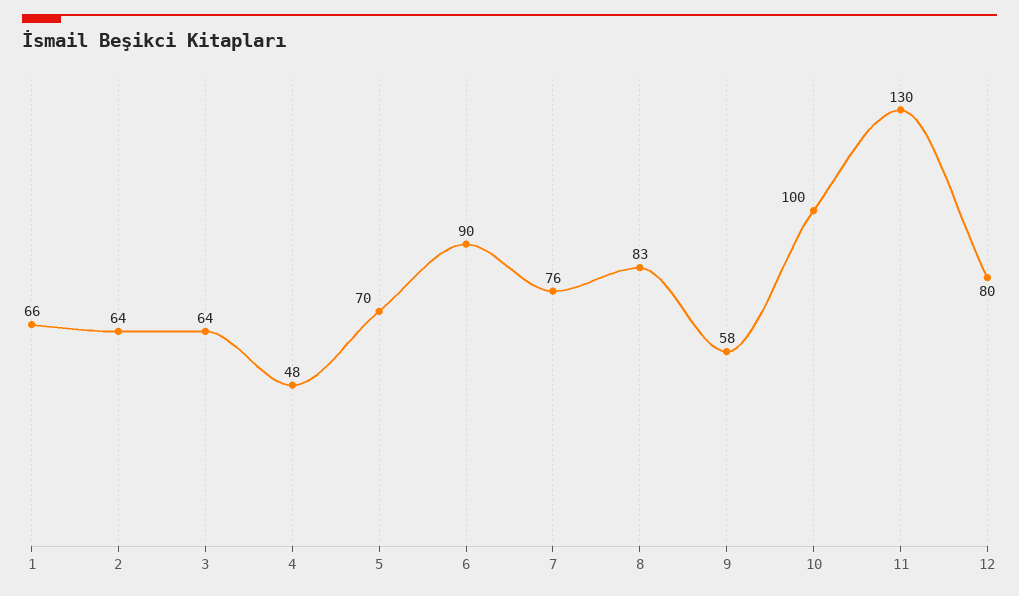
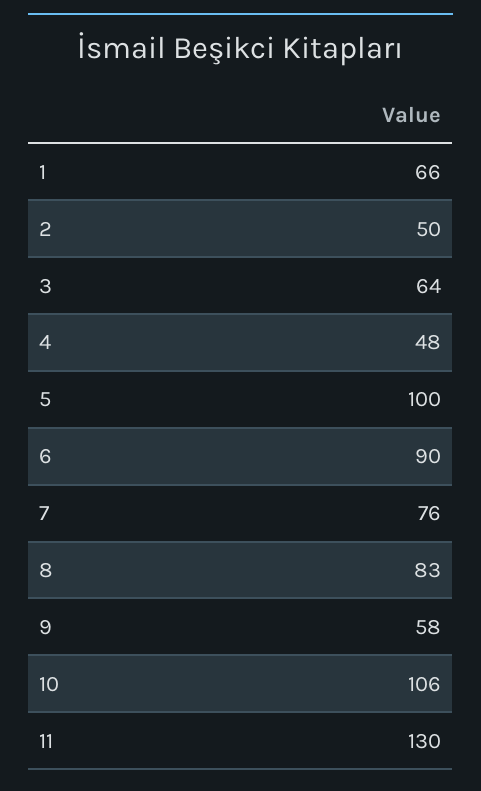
2: 64 -> 50
5: 70 -> 100
10: 100 -> 106
12: 80 -> none

